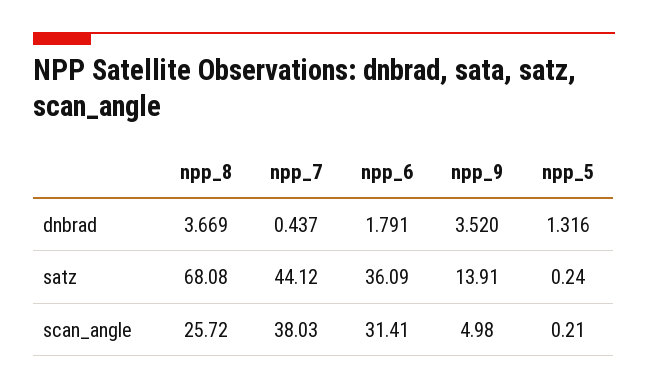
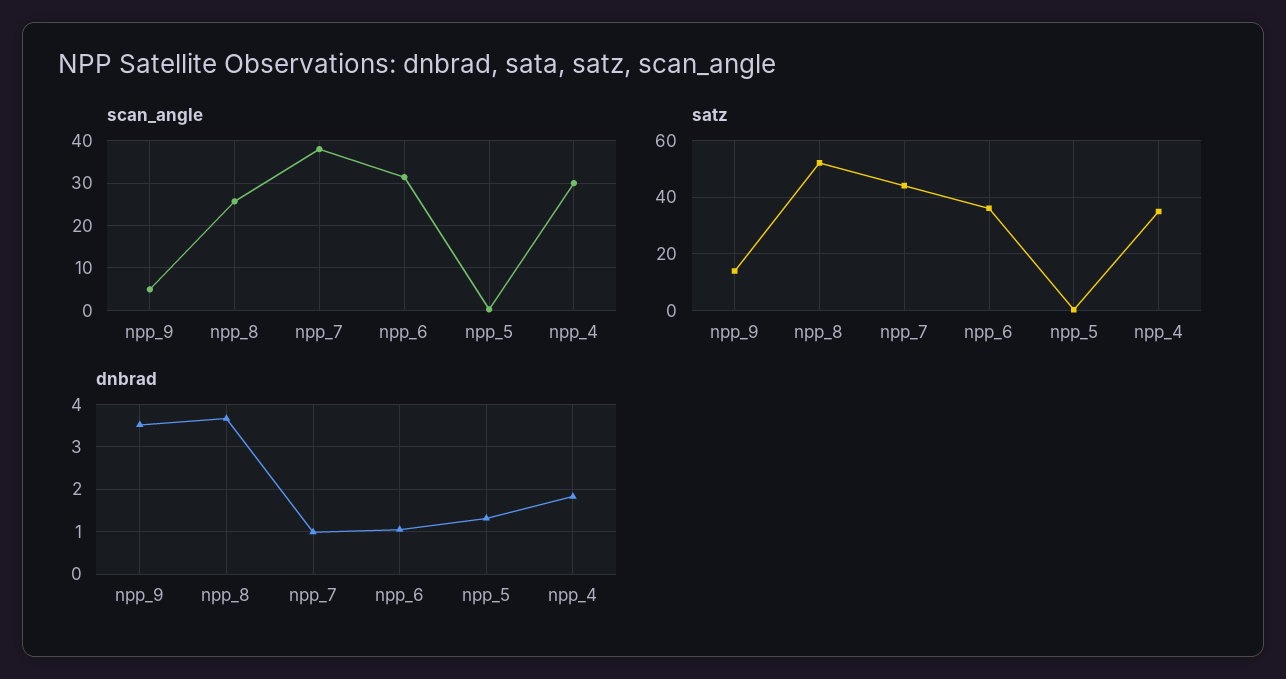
dnbrad, npp_7: 0.437 -> 1
dnbrad, npp_6: 1.791 -> 1
satz, npp_8: 68.08 -> 52.5
scan_angle, npp_4: none -> 30
satz, npp_4: none -> 35
dnbrad, npp_4: none -> 1.8

